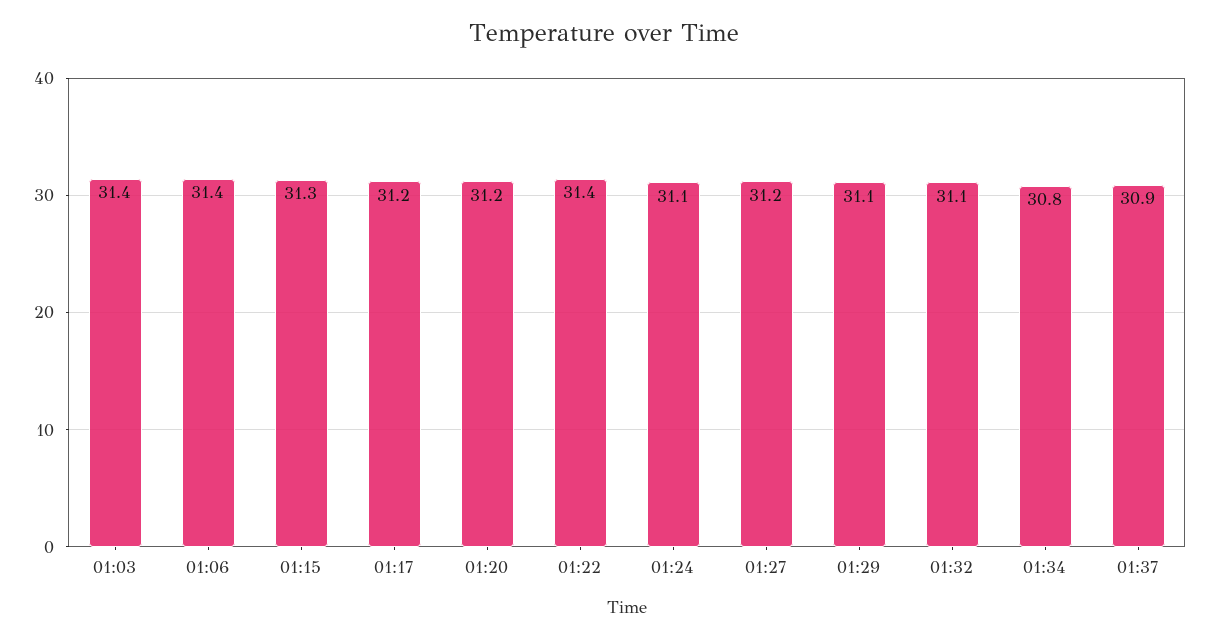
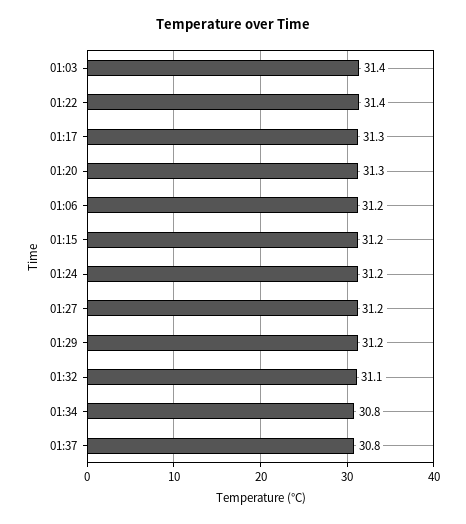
01:06: 31.4 -> 31.2
01:15: 31.3 -> 31.2
01:17: 31.2 -> 31.3
01:20: 31.2 -> 31.3
01:24: 31.1 -> 31.2
01:29: 31.1 -> 31.2
01:37: 30.9 -> 30.8

